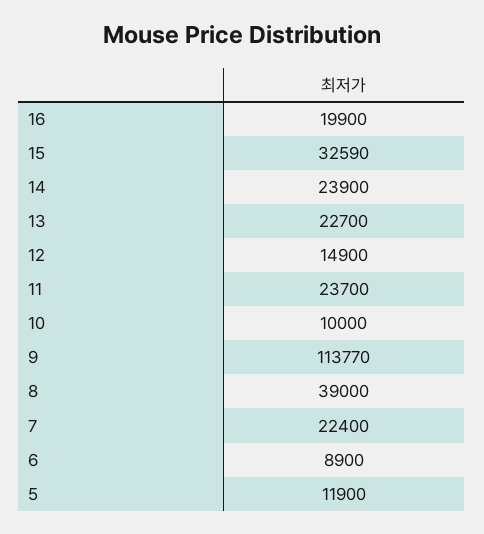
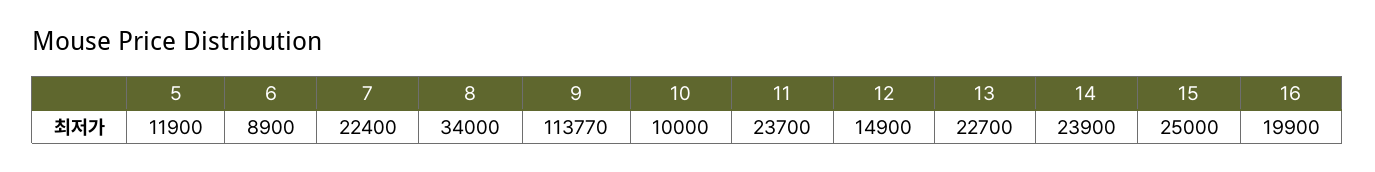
15: 32590 -> 25000
8: 39000 -> 34000

